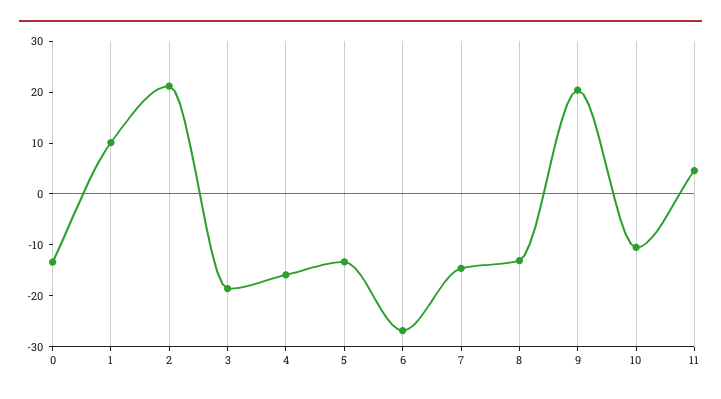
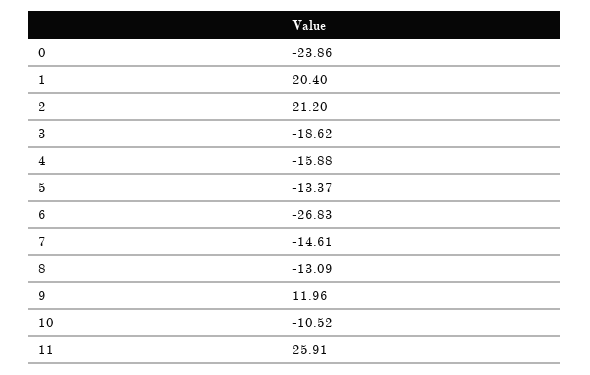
0: -14 -> -23.86
1: 10 -> 20.4
9: 20 -> 11.96
11: 4 -> 25.91

